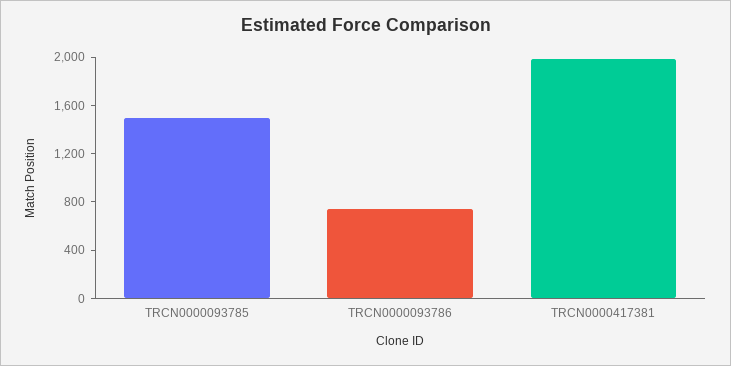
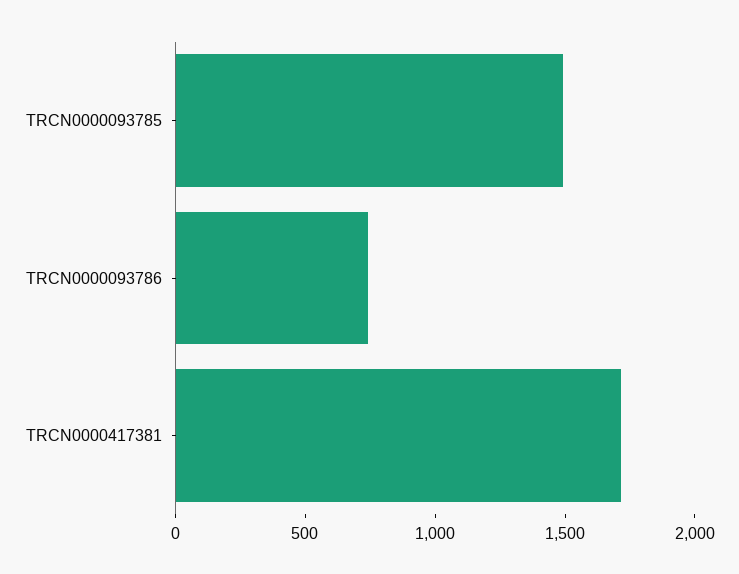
TRCN0000417381: 2000 -> 1700

